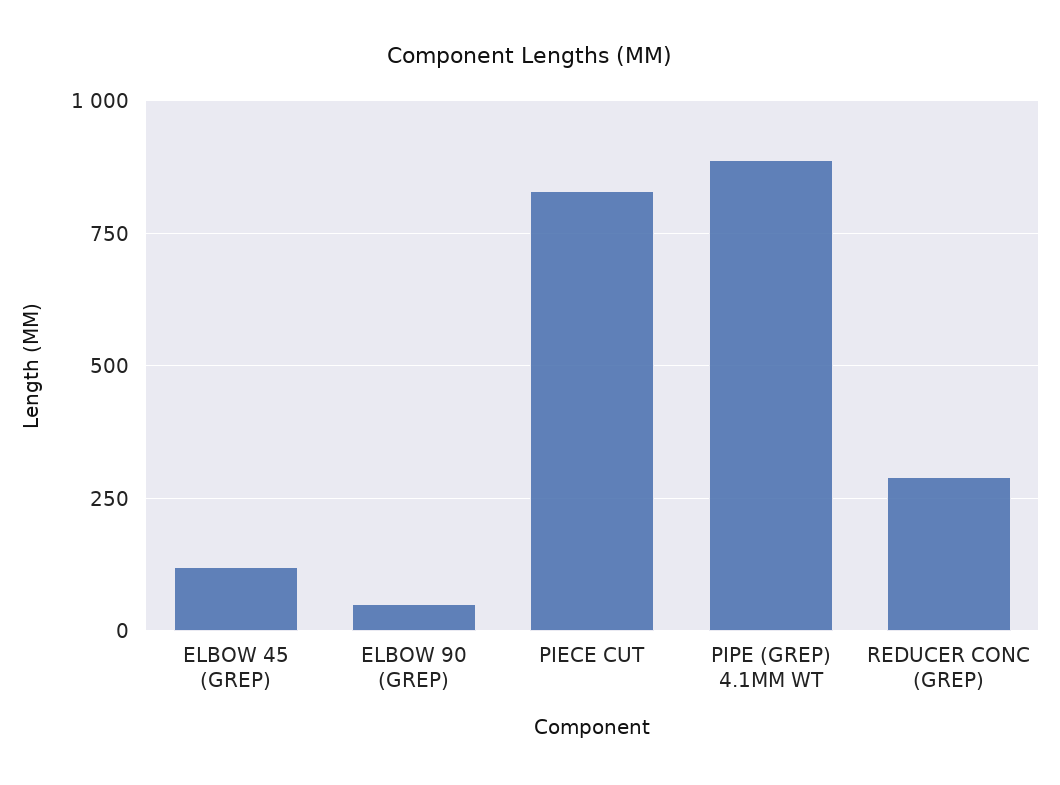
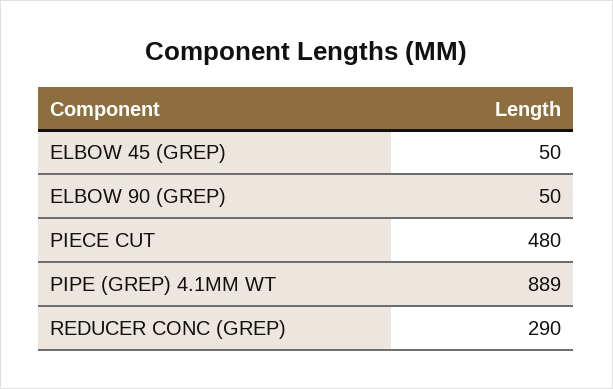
ELBOW 45 (GREP): 125 -> 50
PIECE CUT: 825 -> 480

